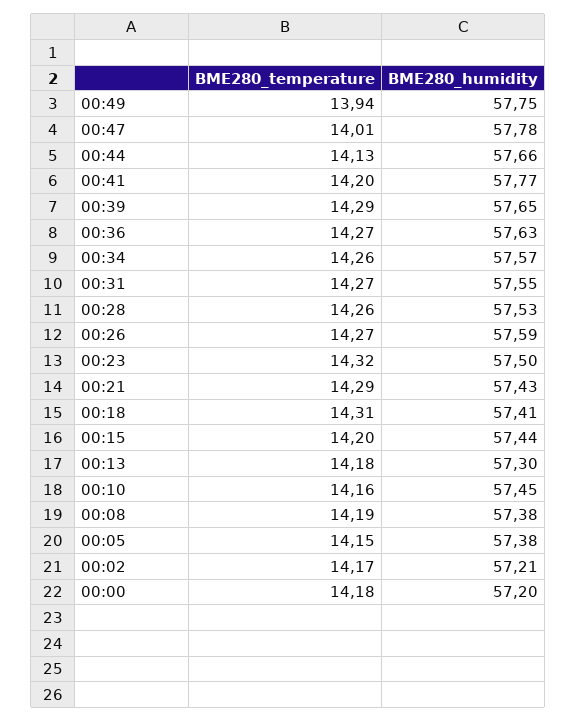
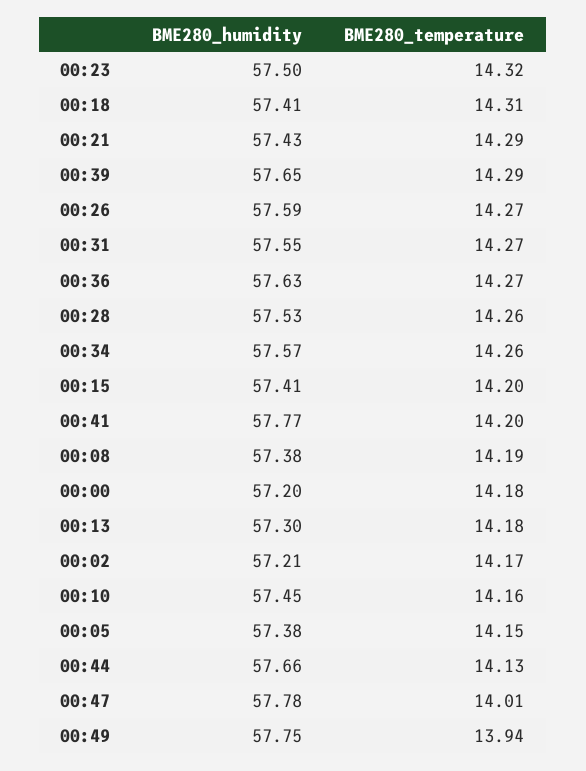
BME280_humidity, 00:15: 57.44 -> 57.41

